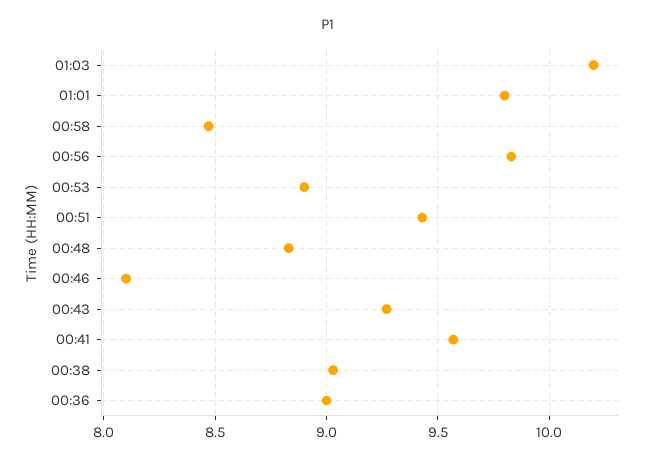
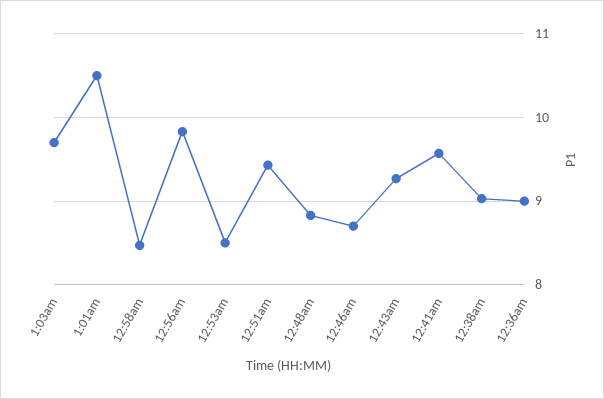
01:03: 10.2 -> 9.7
01:01: 9.8 -> 10.5
00:53: 8.9 -> 8.5
00:46: 8.1 -> 8.7

